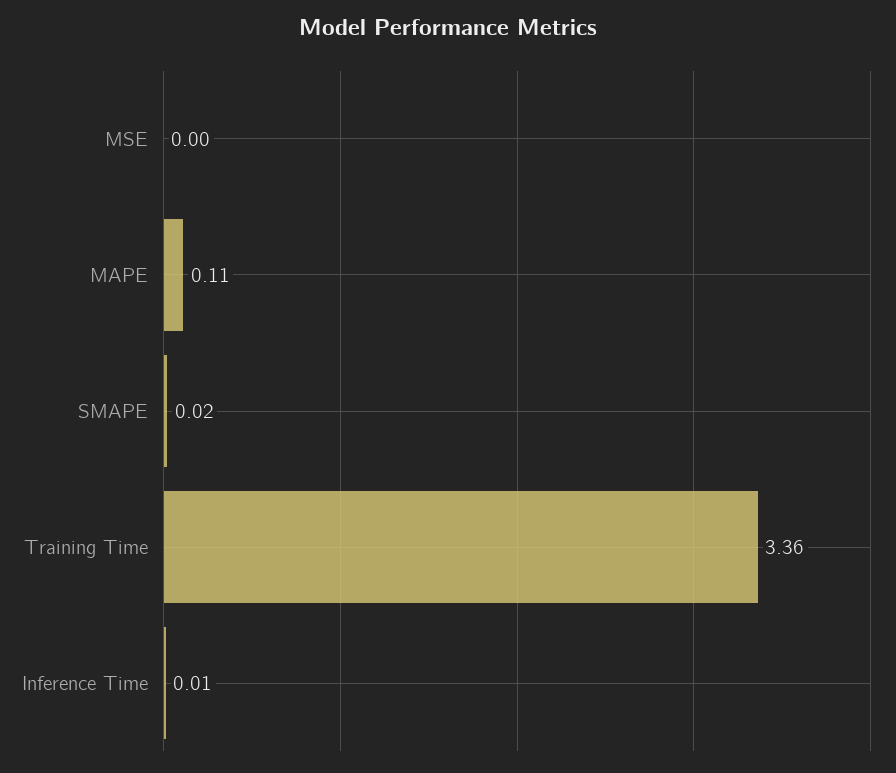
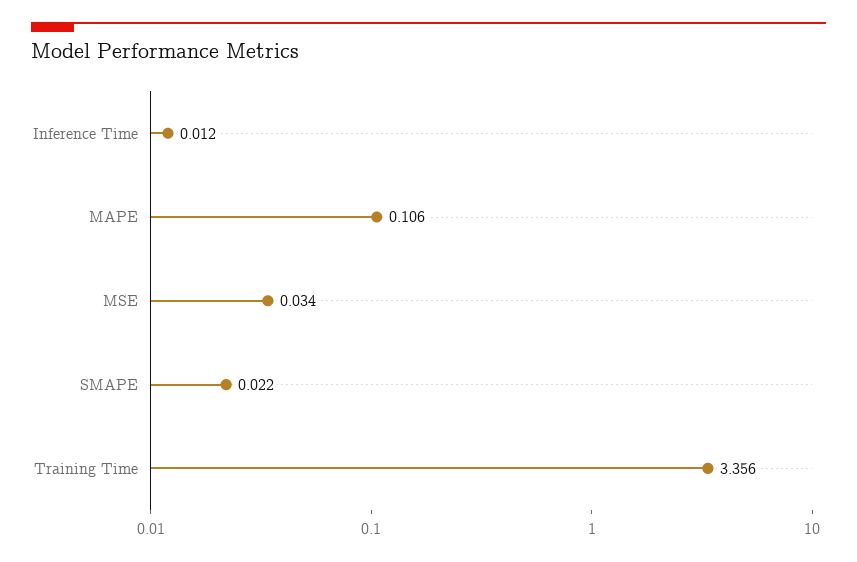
MSE: 0 -> 0.034

